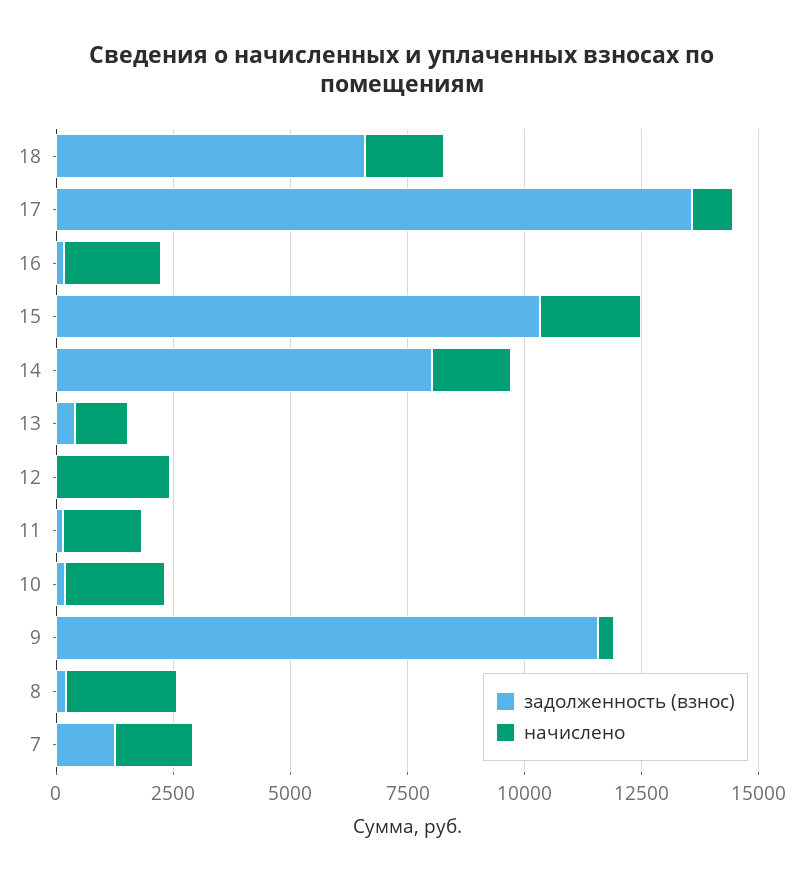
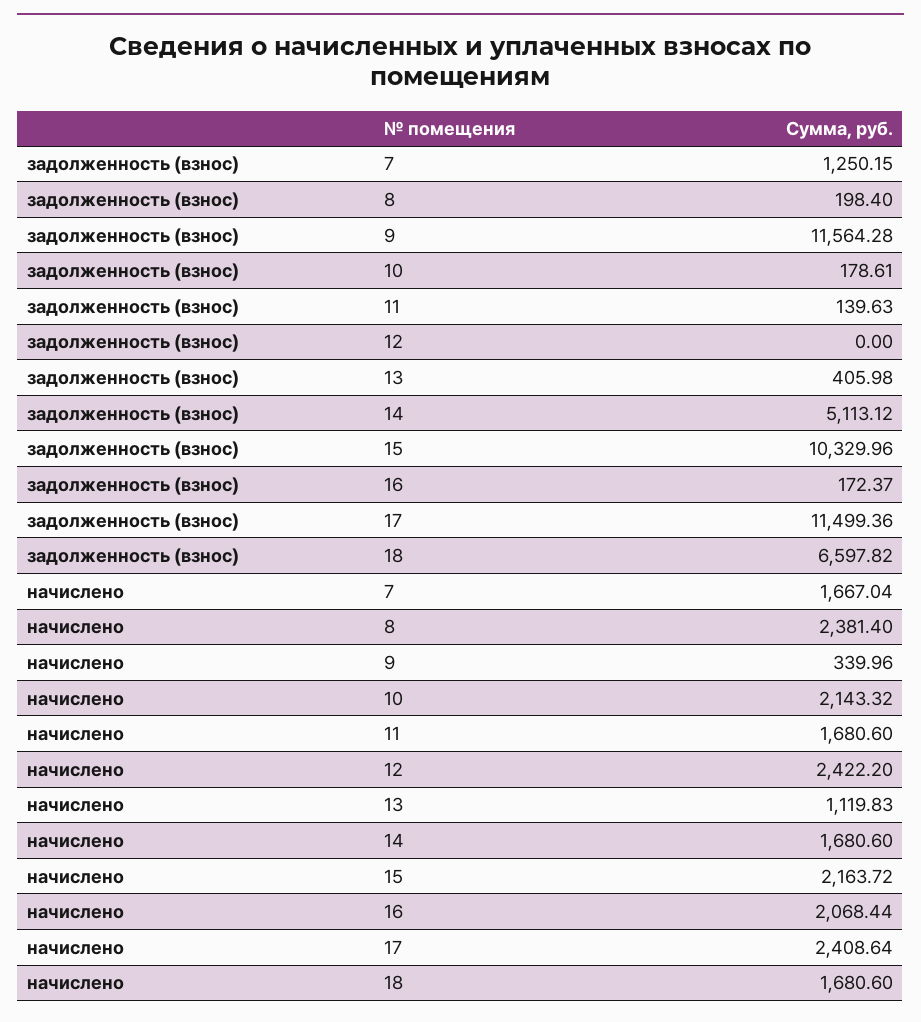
задолженность (взнос), 17: 13500 -> 11499.36
начислено, 17: 1000 -> 2408.64
задолженность (взнос), 14: 8000 -> 5113.12

